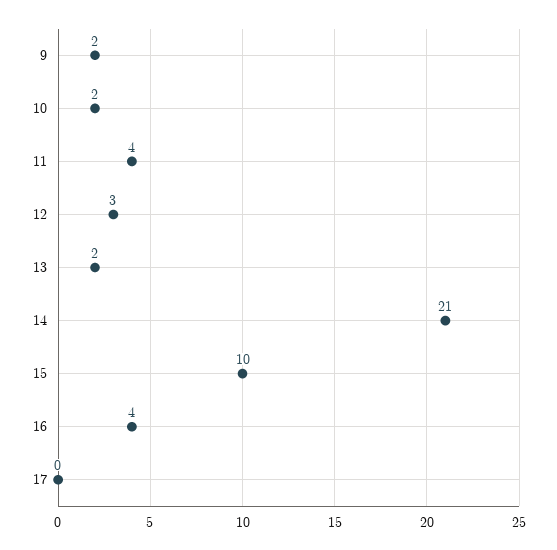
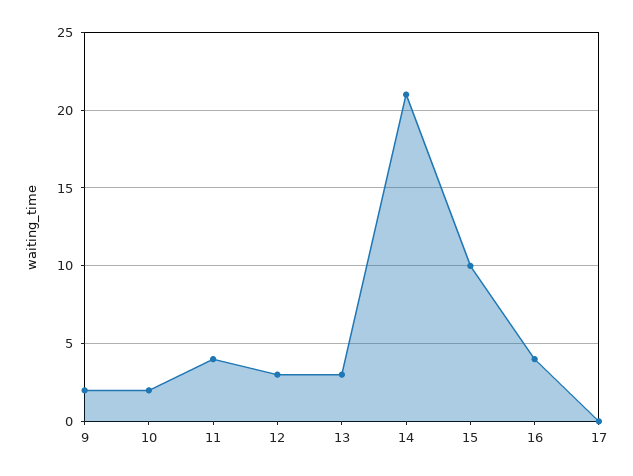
13: 2 -> 3

